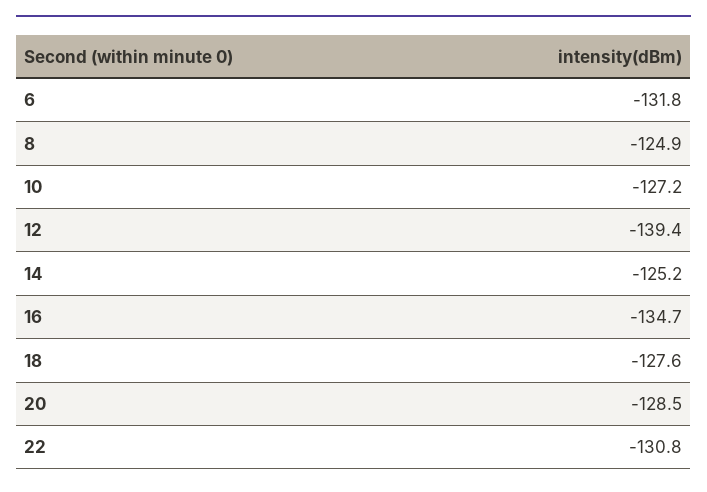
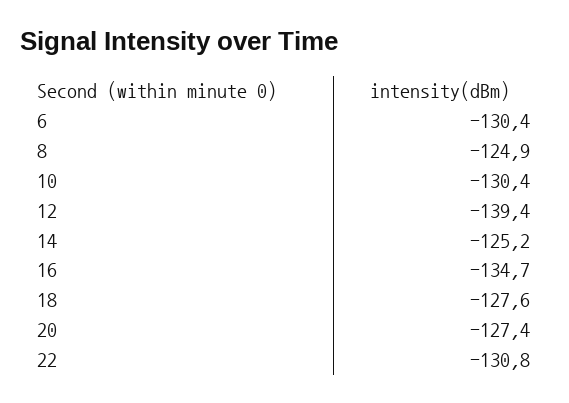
6: -131.8 -> -130.4
10: -127.2 -> -130.4
20: -128.5 -> -127.4

